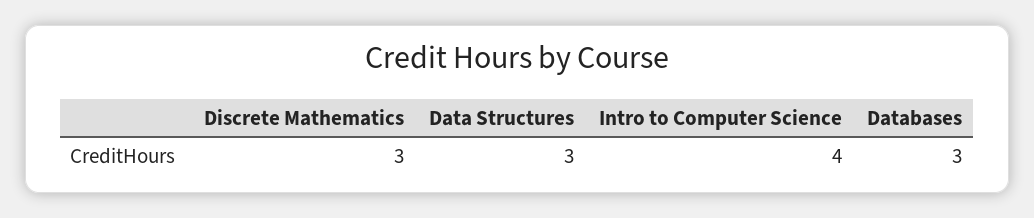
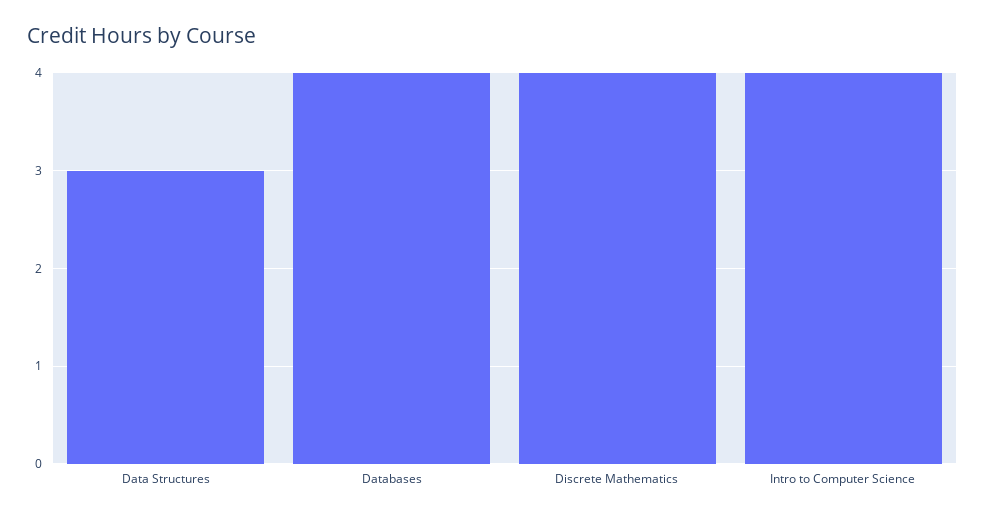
Discrete Mathematics: 3 -> 4
Databases: 3 -> 4

